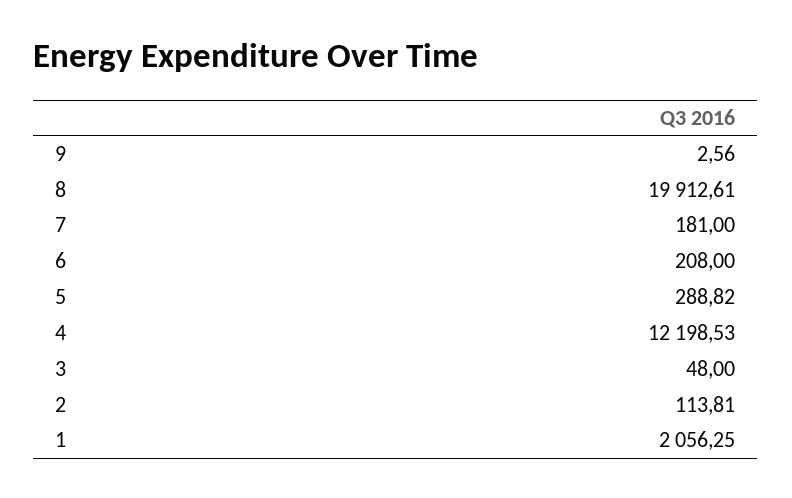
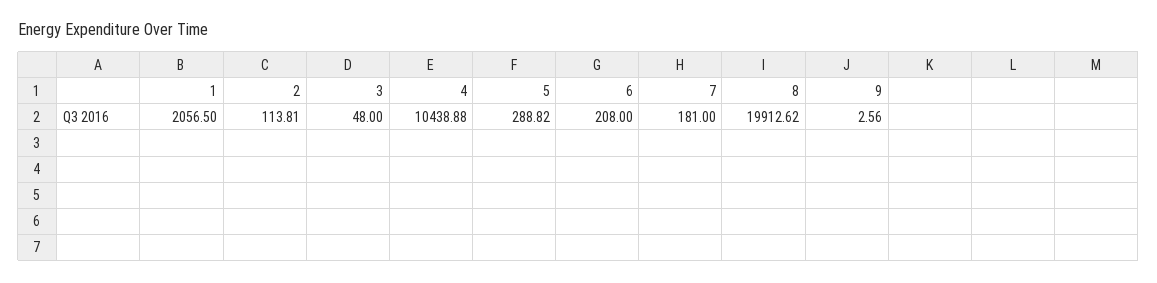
8: 19912.61 -> 19912.62
4: 12198.53 -> 10438.88
1: 2056.25 -> 2056.5

